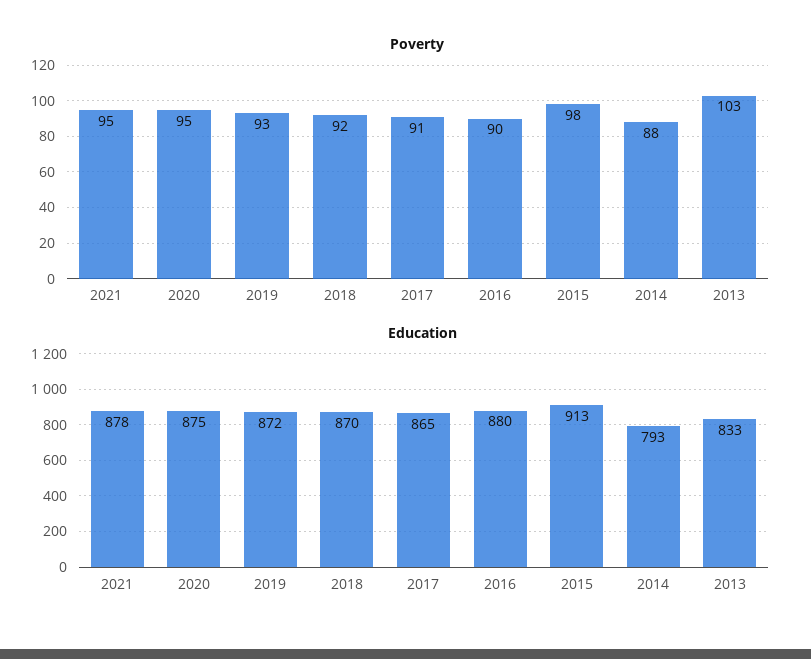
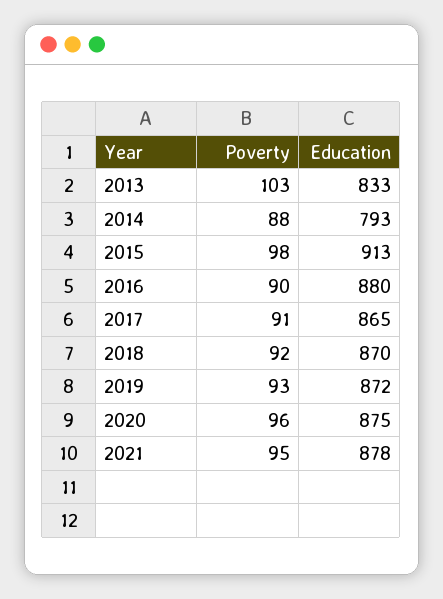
Poverty, 2020: 95 -> 96

